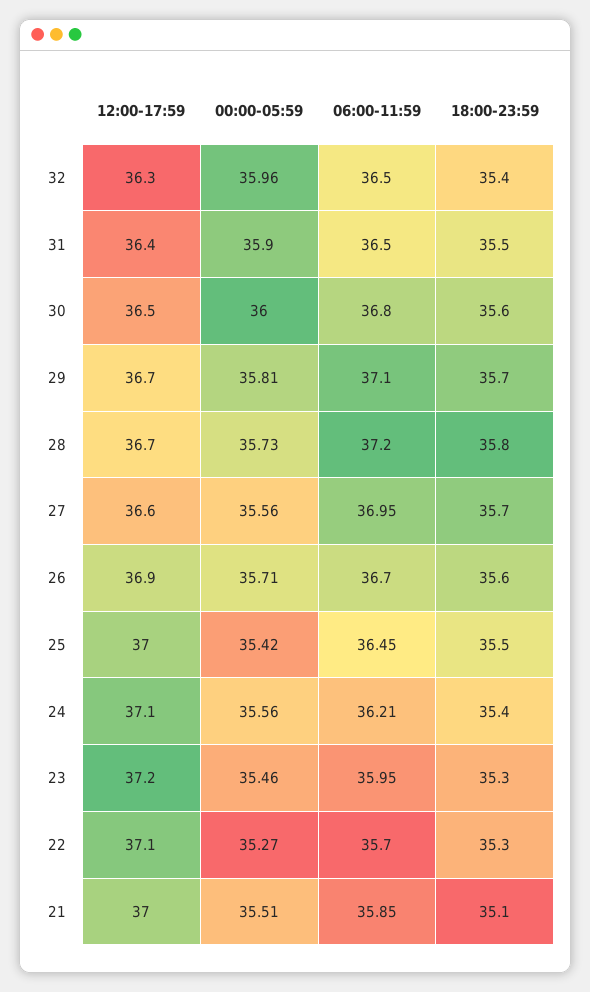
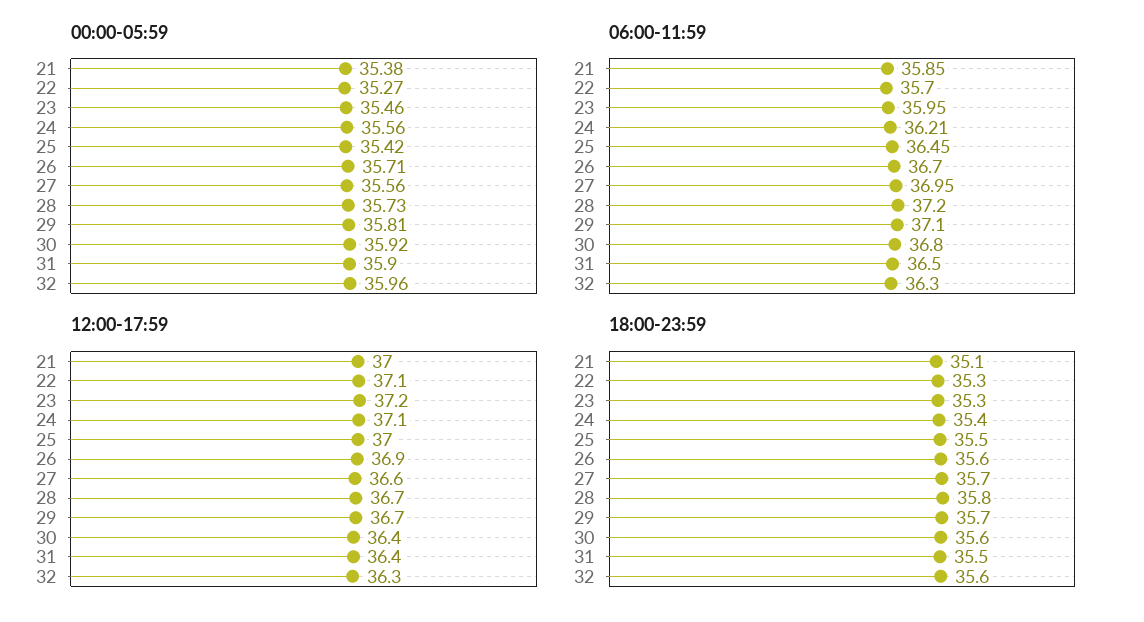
06:00-11:59, 32: 36.5 -> 36.3
18:00-23:59, 32: 35.4 -> 35.6
12:00-17:59, 30: 36.5 -> 36.4
00:00-05:59, 30: 36 -> 35.92
00:00-05:59, 21: 35.51 -> 35.38

